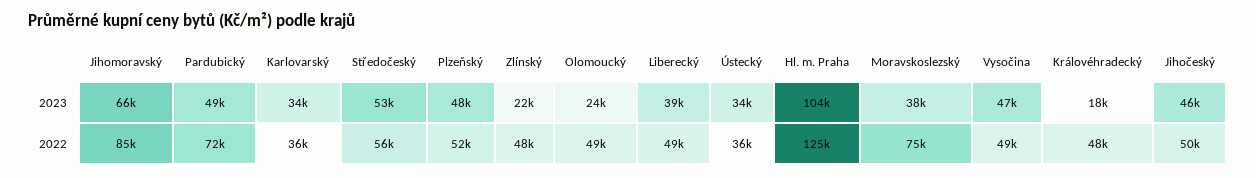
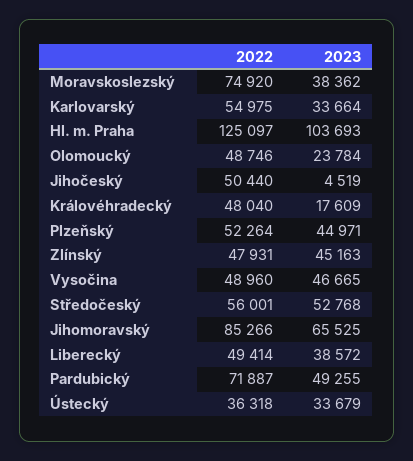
Plzeňský, 2023: 48000 -> 44971
Zlínský, 2023: 22000 -> 45163
Jihočeský, 2023: 46000 -> 4519
Karlovarský, 2022: 36000 -> 54975

